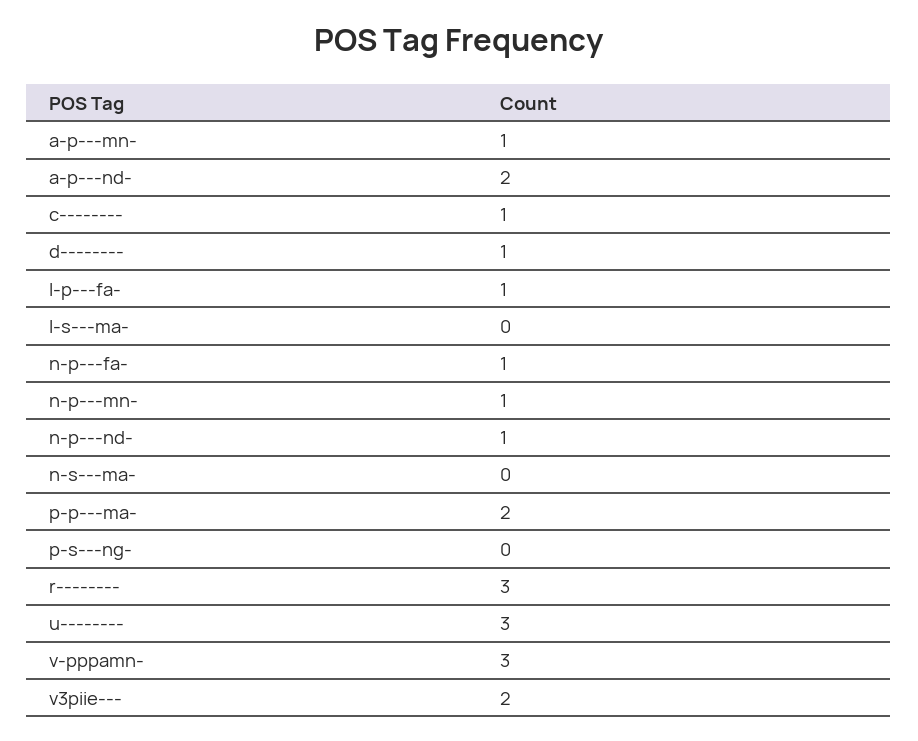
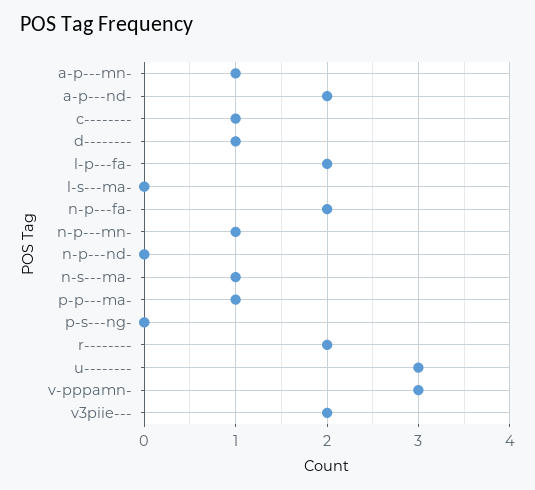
l-p---fa-: 1 -> 2
n-p---fa-: 1 -> 2
n-p---nd-: 1 -> 0
n-s---ma-: 0 -> 1
p-p---ma-: 2 -> 1
r--------: 3 -> 2

